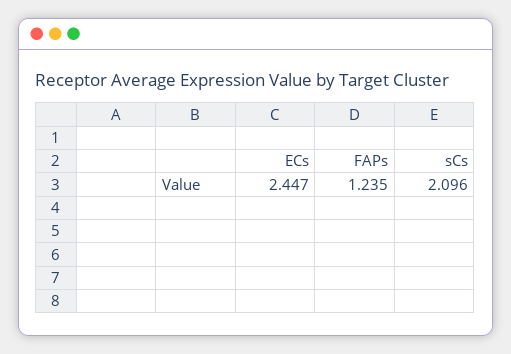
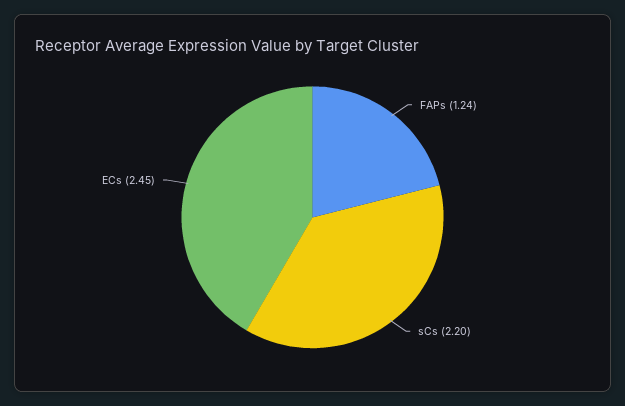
sCs: 2.096 -> 2.2

